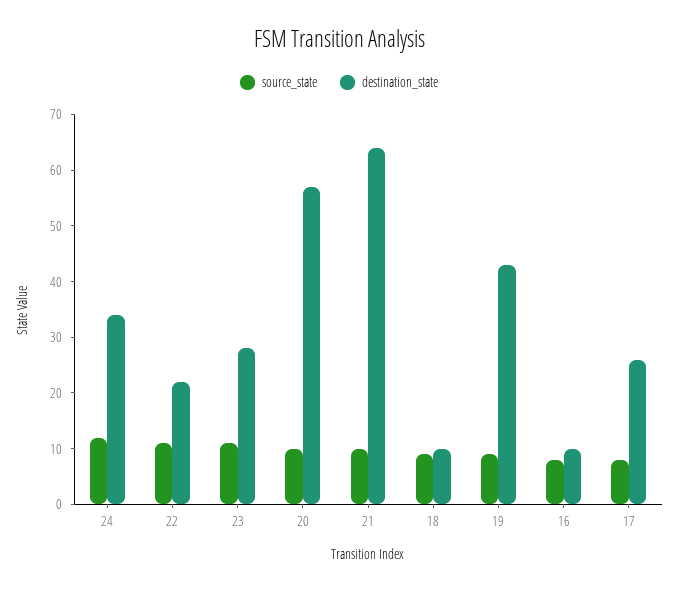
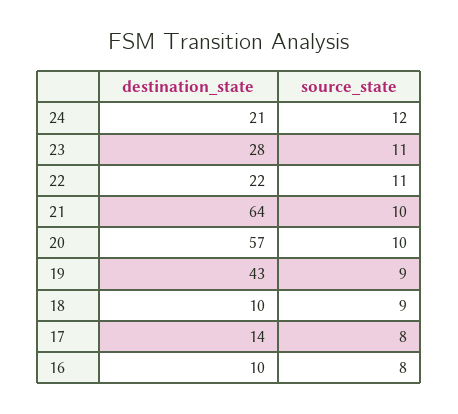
destination_state, 24: 35 -> 21
destination_state, 17: 25 -> 14

